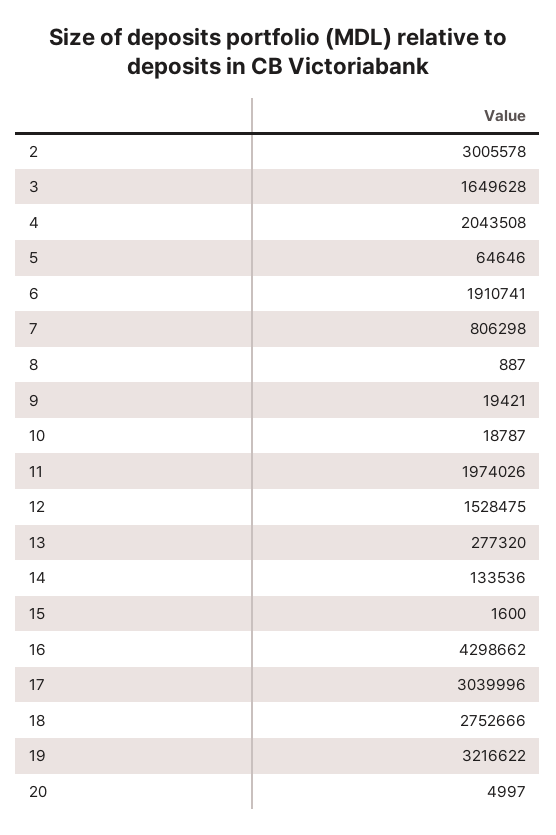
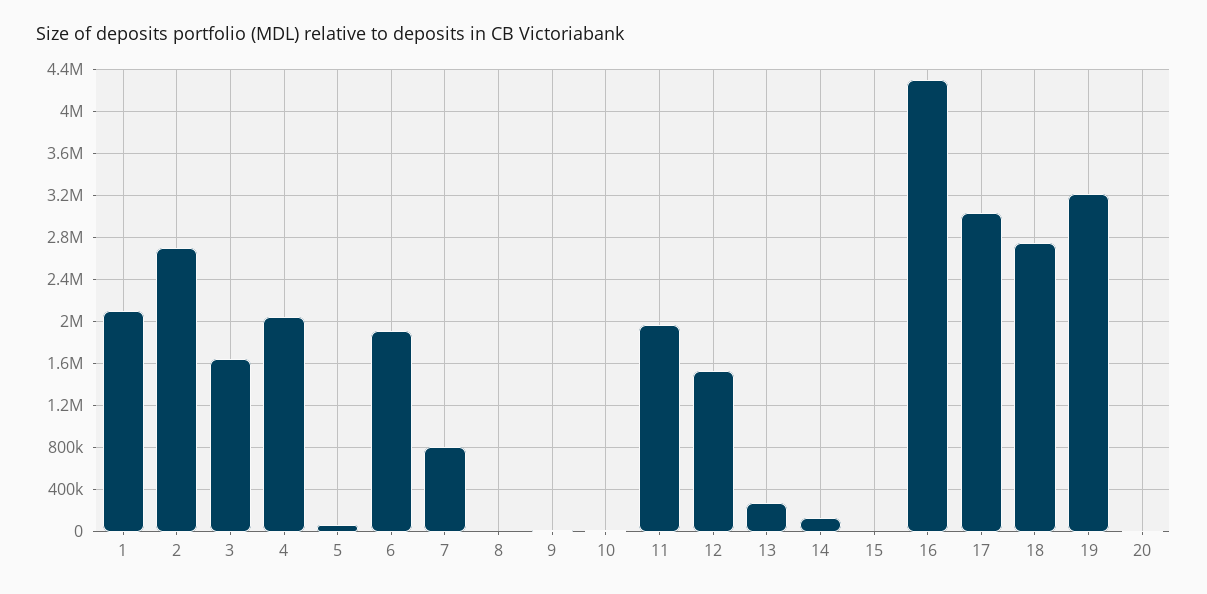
2: 3005578 -> 2700000
1: none -> 2100000

